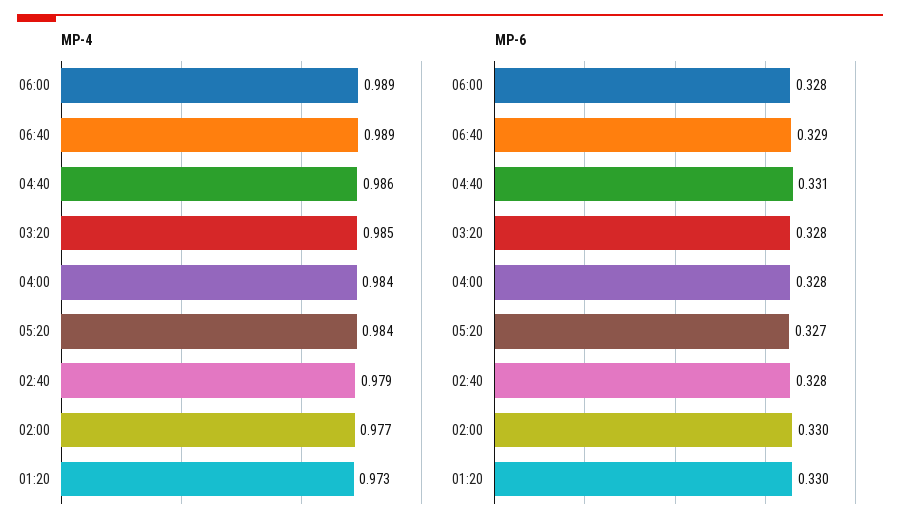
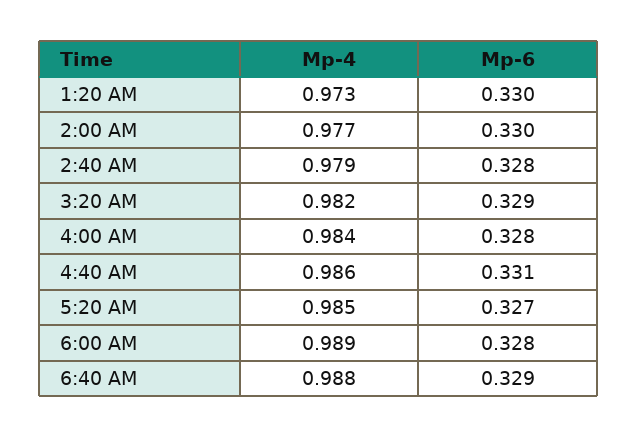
MP-4, 06:40: 0.989 -> 0.988
MP-4, 03:20: 0.985 -> 0.982
MP-4, 05:20: 0.984 -> 0.985
MP-6, 03:20: 0.328 -> 0.329

